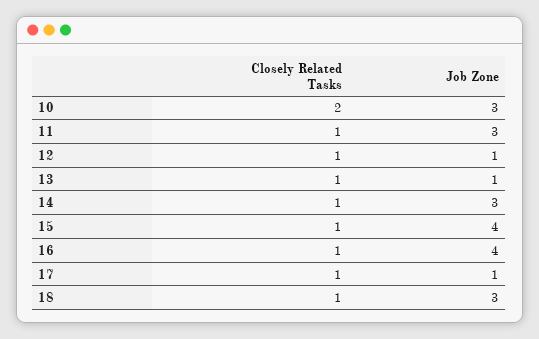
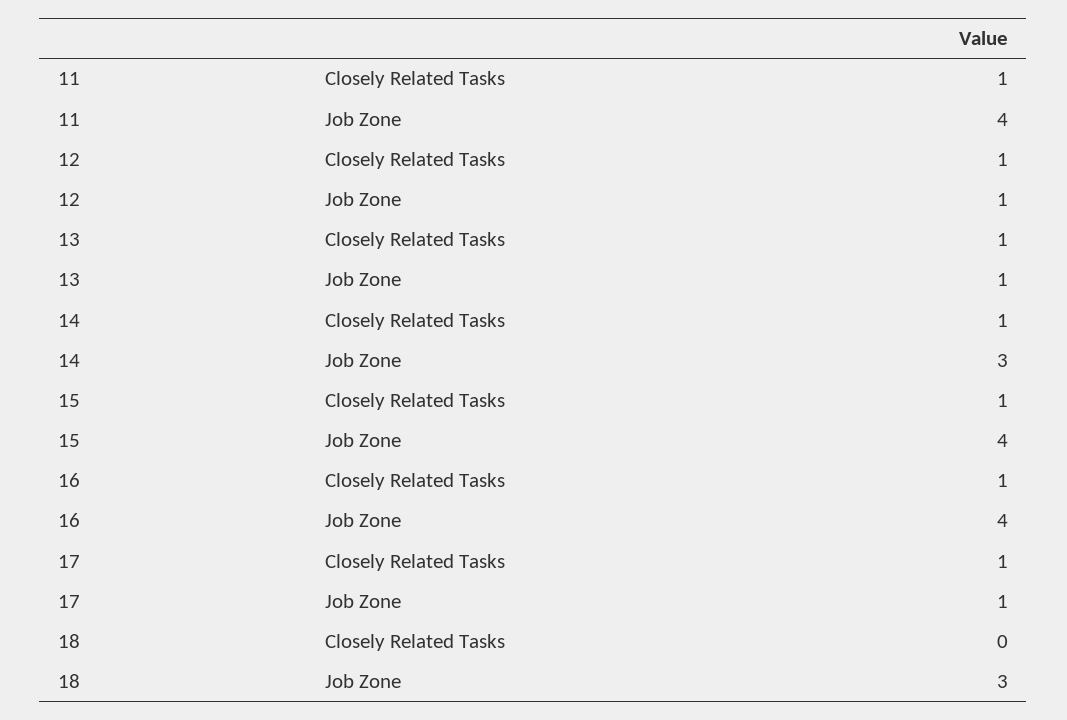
Closely Related Tasks, 10: 2 -> none
Job Zone, 10: 3 -> none
Job Zone, 11: 3 -> 4
Closely Related Tasks, 18: 1 -> 0

